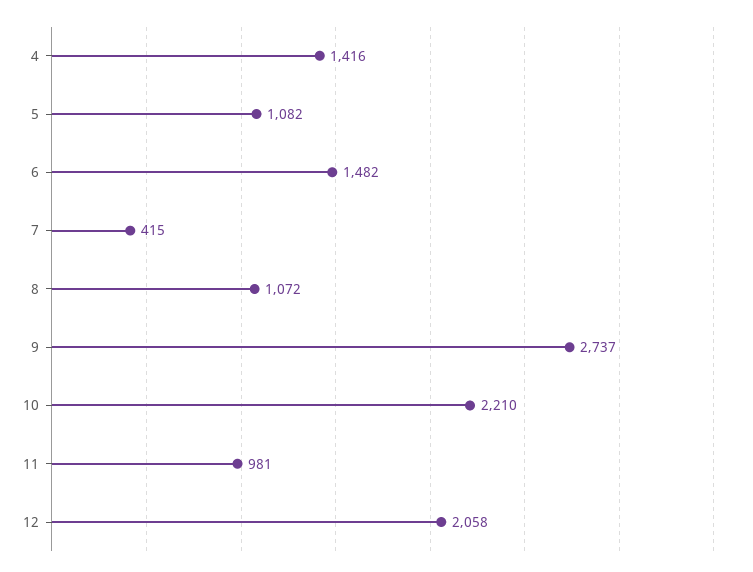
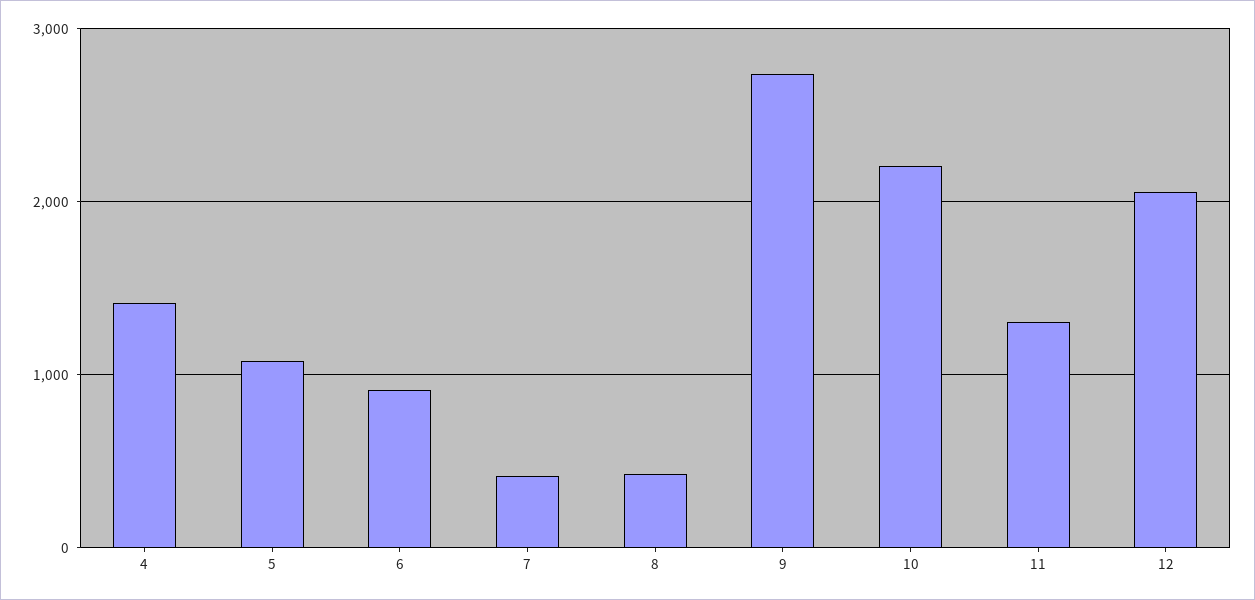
6: 1482 -> 900
8: 1072 -> 400
11: 981 -> 1300

